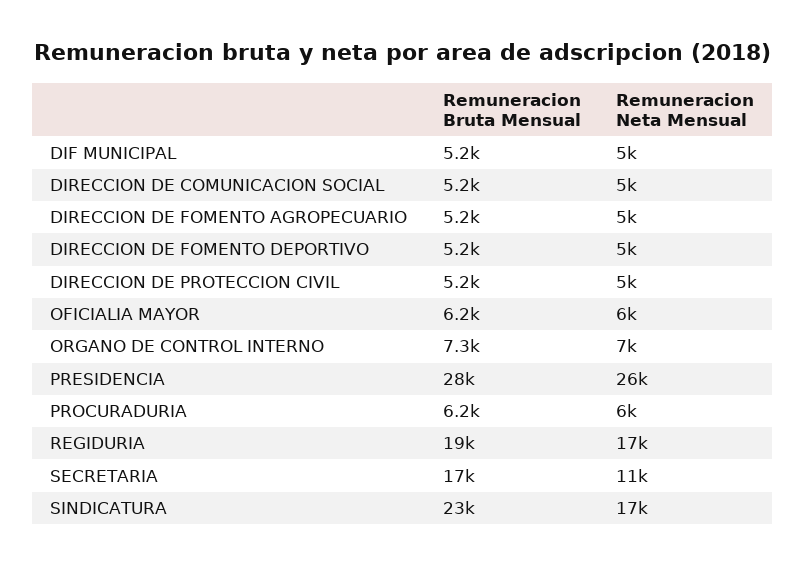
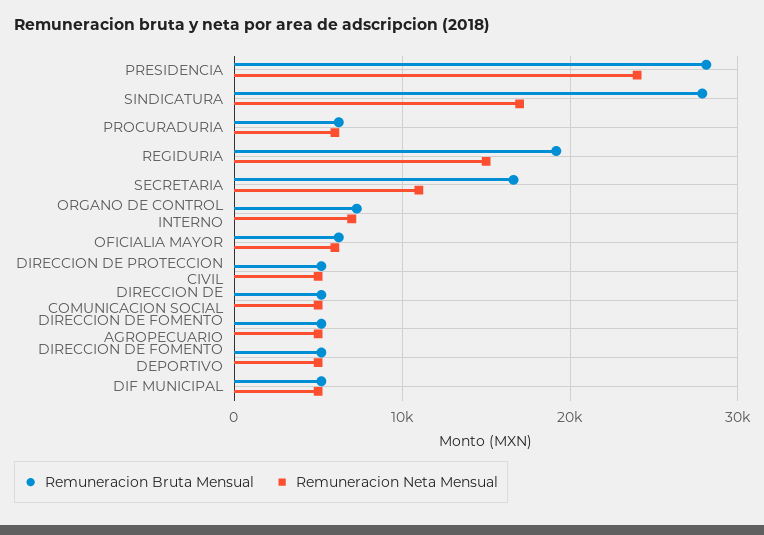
Remuneracion Neta Mensual, PRESIDENCIA: 26000 -> 24000
Remuneracion Neta Mensual, REGIDURIA: 17000 -> 15000
Remuneracion Bruta Mensual, SINDICATURA: 23000 -> 28000

